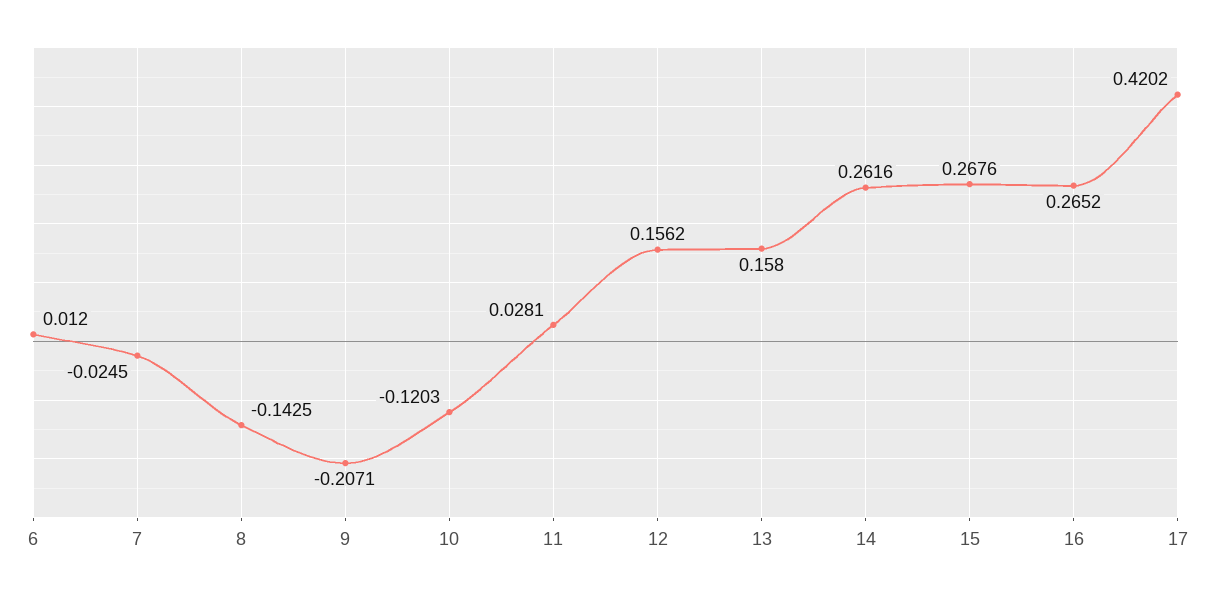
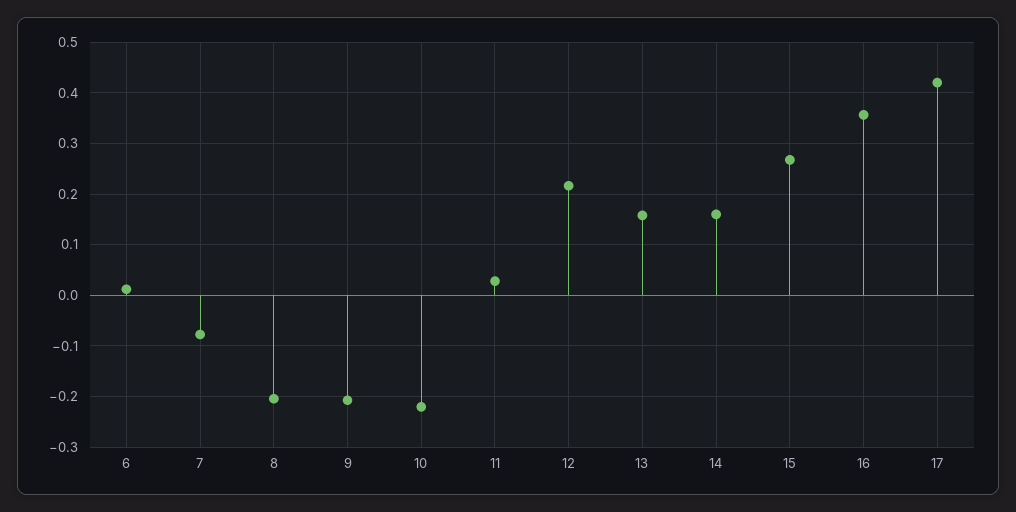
7: -0.0245 -> -0.08
8: -0.1425 -> -0.2
10: -0.1203 -> -0.22
12: 0.1562 -> 0.22
14: 0.2616 -> 0.16
16: 0.2652 -> 0.36

